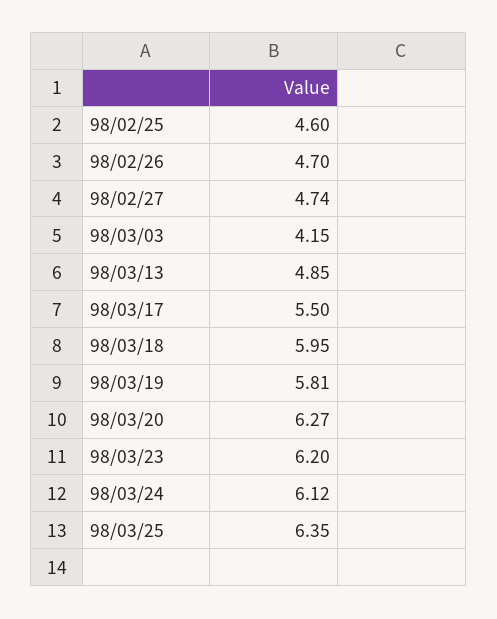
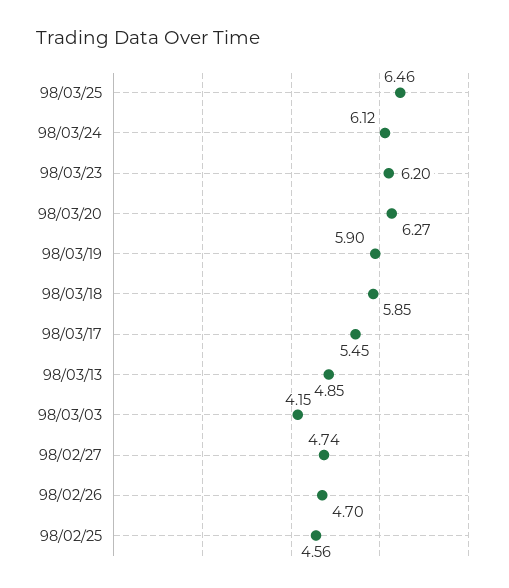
98/02/25: 4.6 -> 4.56
98/03/17: 5.5 -> 5.45
98/03/18: 5.95 -> 5.85
98/03/19: 5.81 -> 5.9
98/03/25: 6.35 -> 6.46

